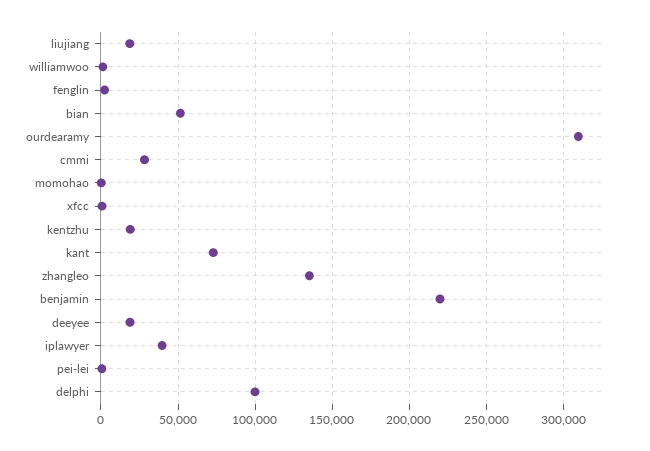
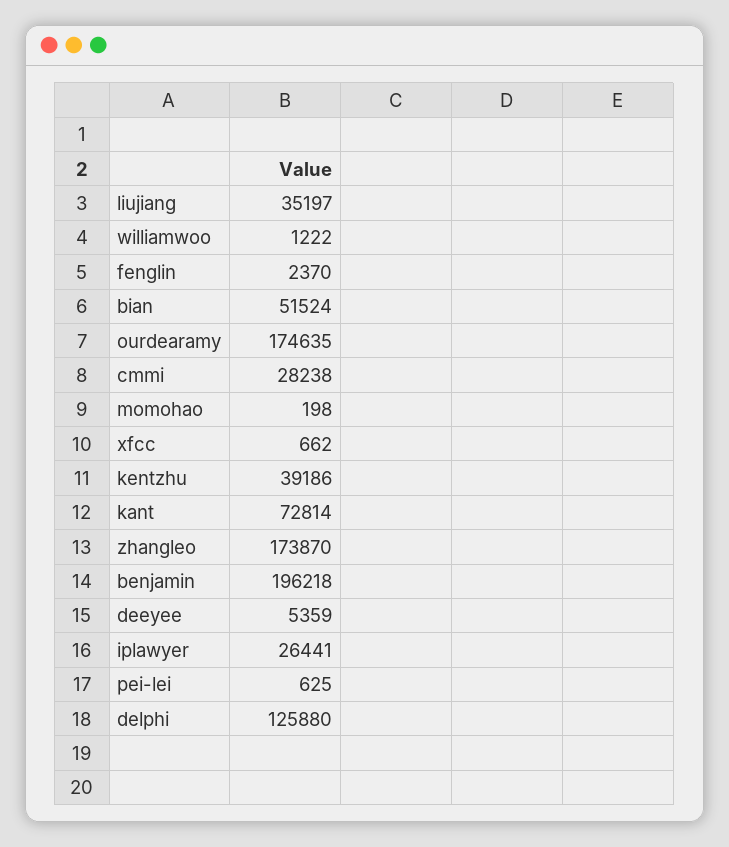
liujiang: 20000 -> 35197
ourdearamy: 310000 -> 174635
kentzhu: 20000 -> 39186
zhangleo: 135000 -> 173870
benjamin: 220000 -> 196218
deeyee: 20000 -> 5359
iplawyer: 40000 -> 26441
delphi: 100000 -> 125880

